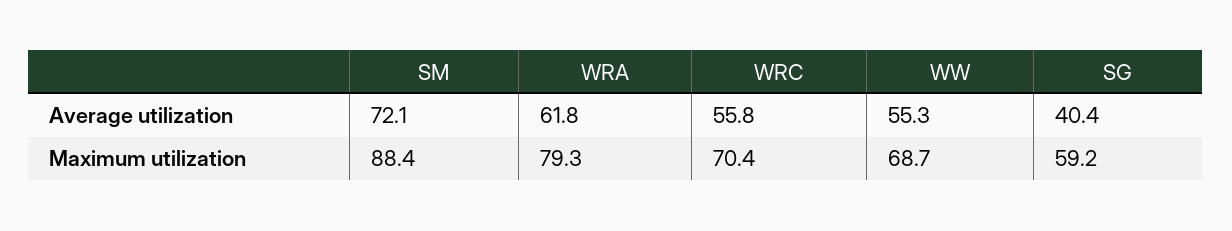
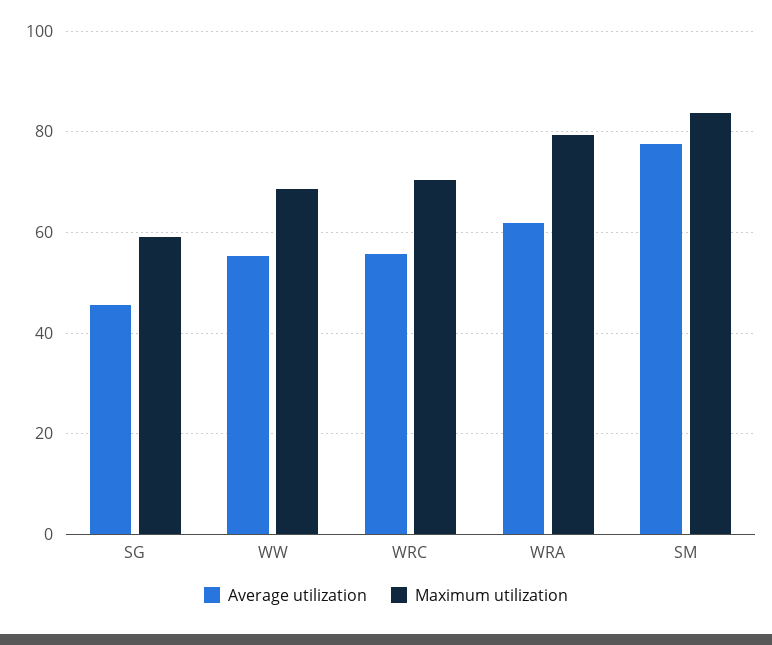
Average utilization, SM: 72.1 -> 78
Average utilization, SG: 40.4 -> 46
Maximum utilization, SM: 88.4 -> 84

